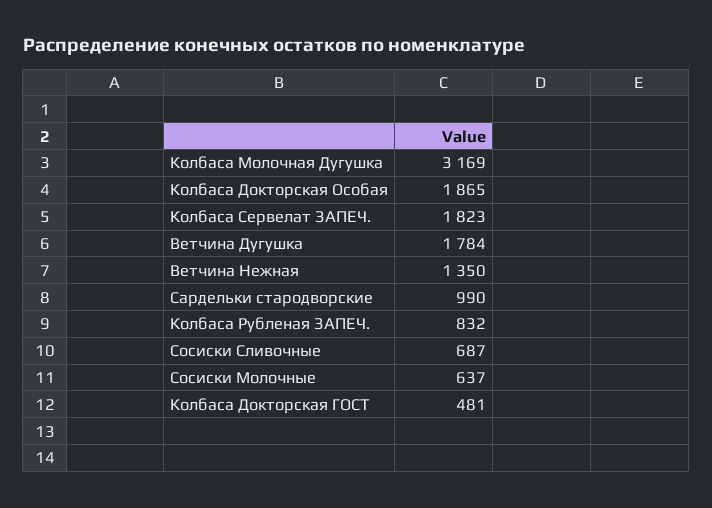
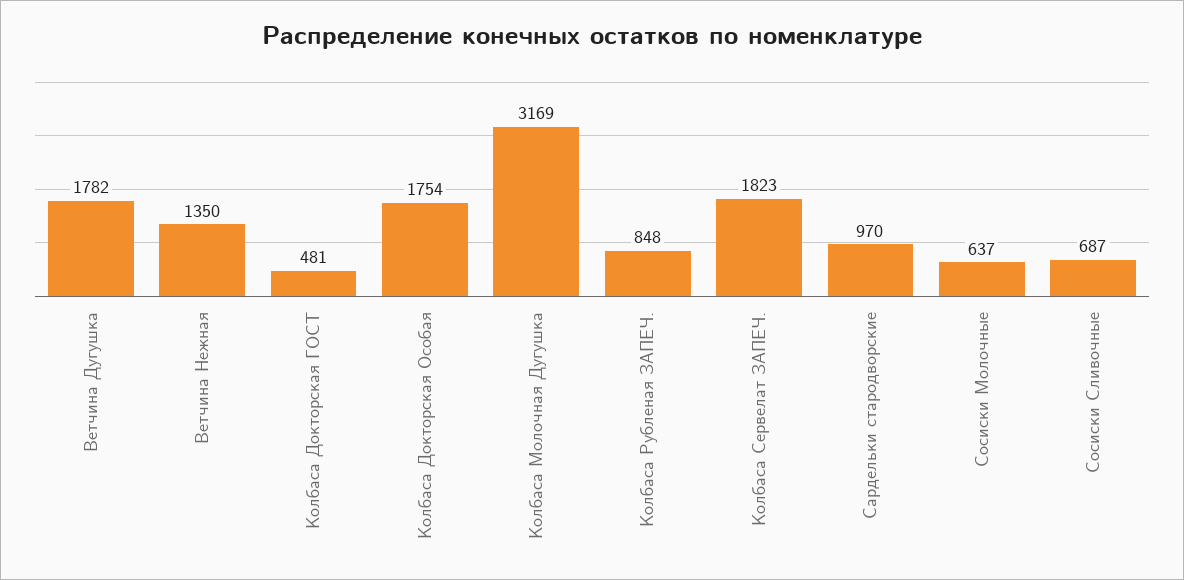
Колбаса Докторская Особая: 1865 -> 1754
Ветчина Дугушка: 1784 -> 1782
Сардельки стародворские: 990 -> 970
Колбаса Рубленая ЗАПЕЧ.: 832 -> 848

